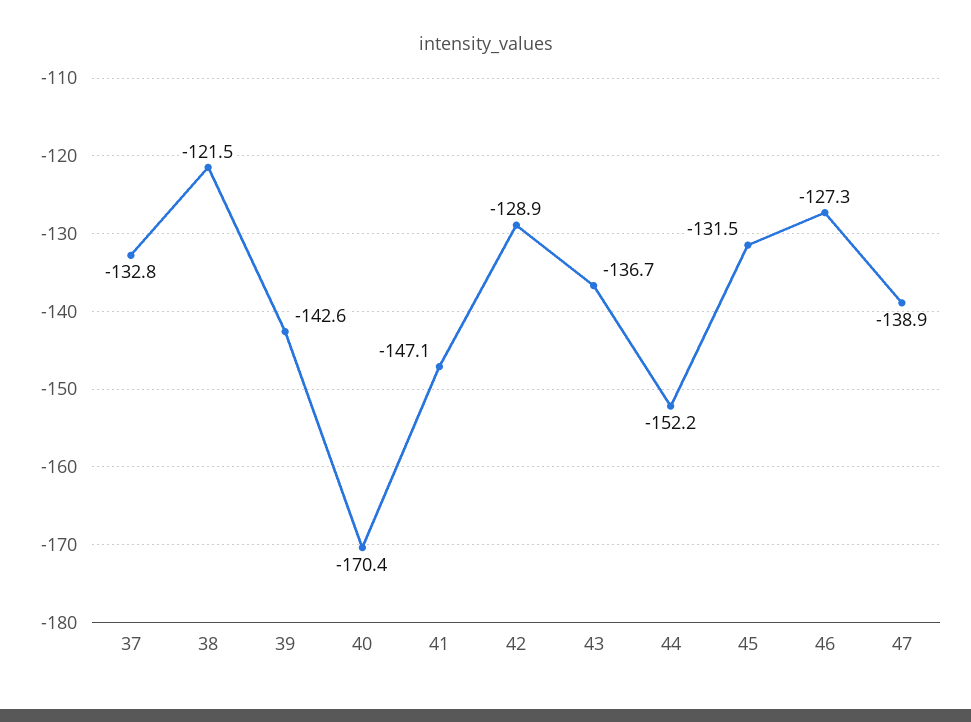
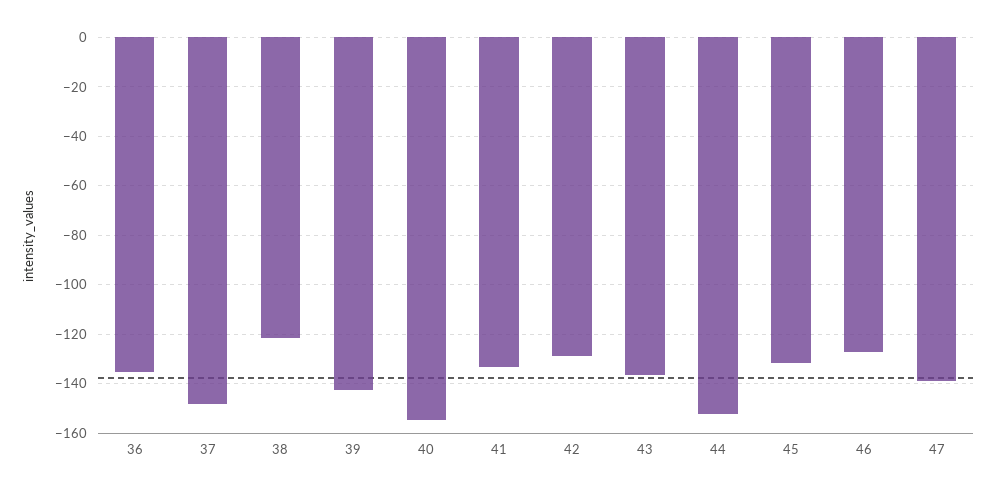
37: -132.8 -> -147.5
40: -170.4 -> -155
41: -147.1 -> -132.5
36: none -> -135

